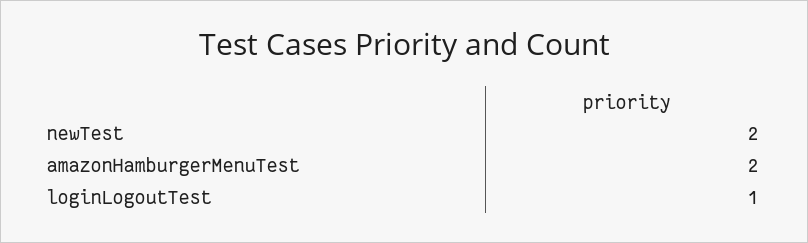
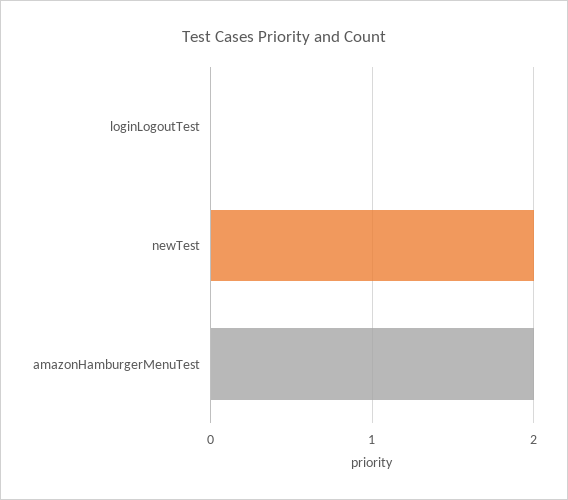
loginLogoutTest: 1 -> 0

